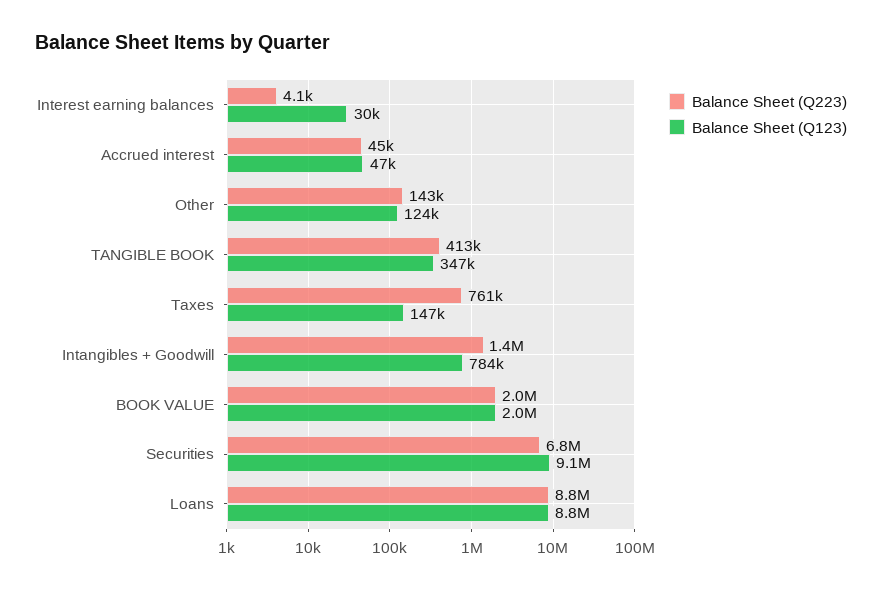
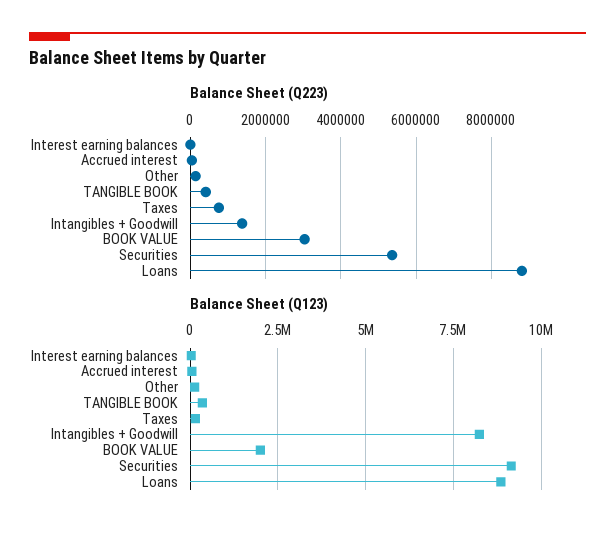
Balance Sheet (Q123), Intangibles + Goodwill: 784000 -> 8250000
Balance Sheet (Q223), BOOK VALUE: 2000000 -> 3000000
Balance Sheet (Q223), Securities: 6800000 -> 5400000

